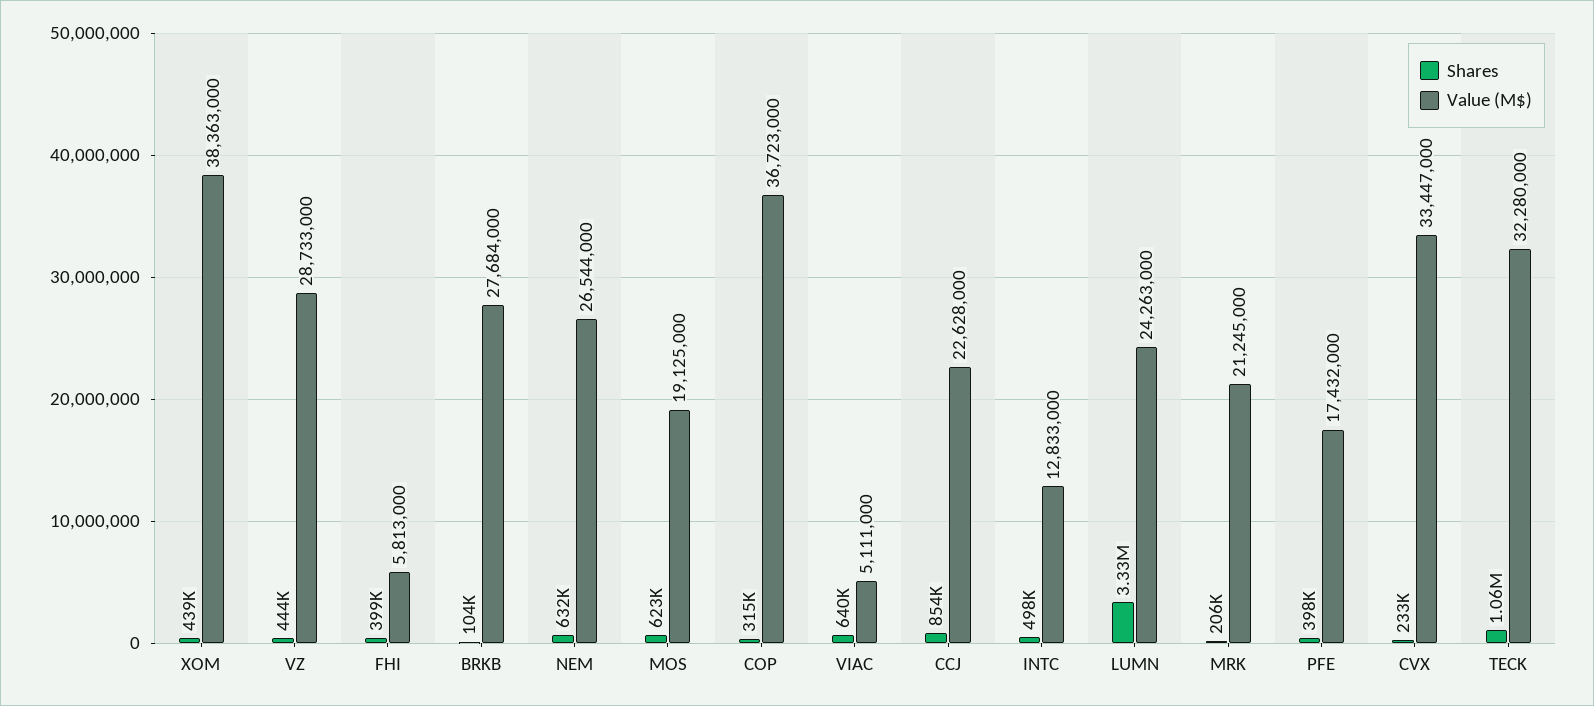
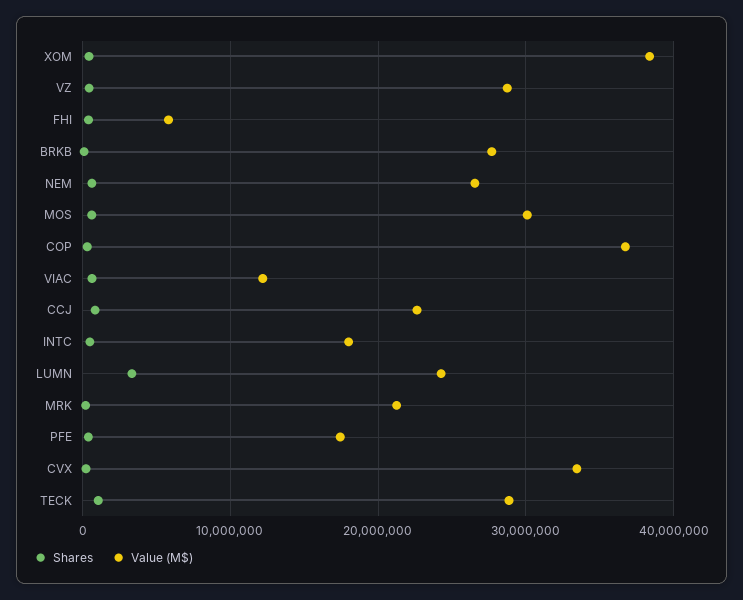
Value (M$), MOS: 19125000 -> 30000000
Value (M$), VIAC: 5111000 -> 12000000
Value (M$), INTC: 12833000 -> 18000000
Value (M$), TECK: 32280000 -> 29000000

